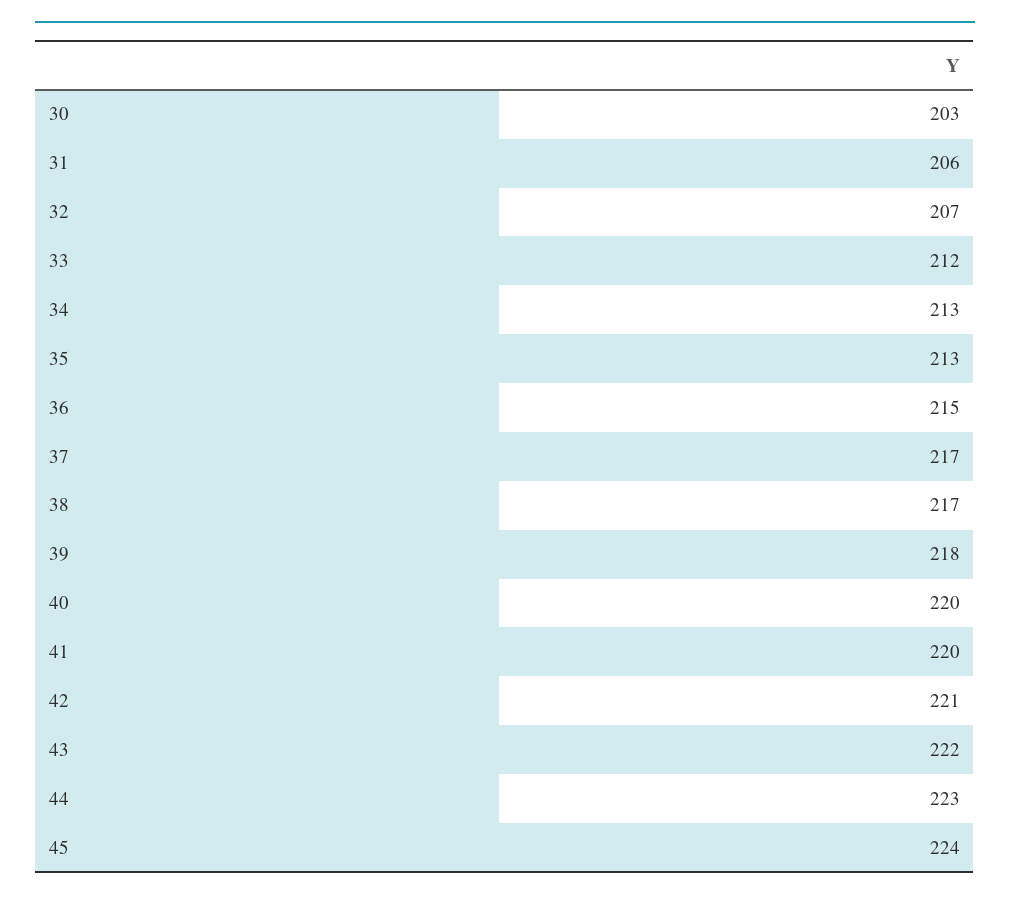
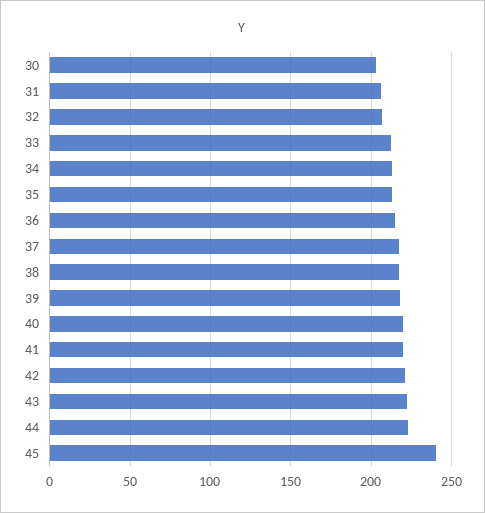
45: 224 -> 240

